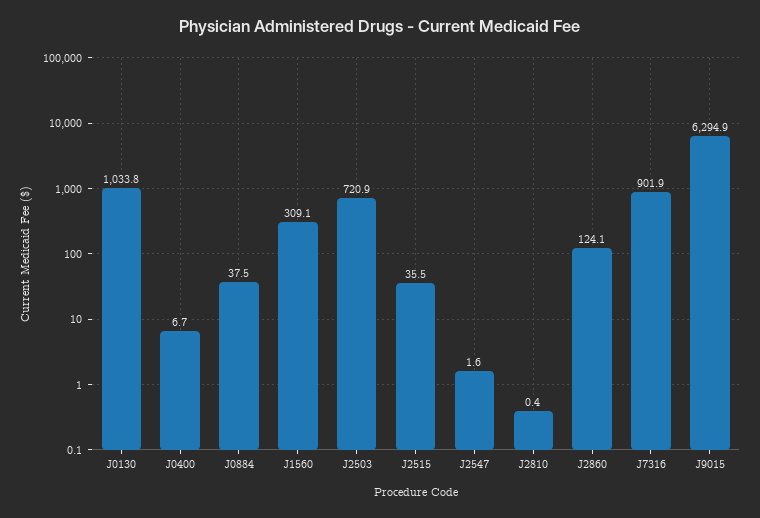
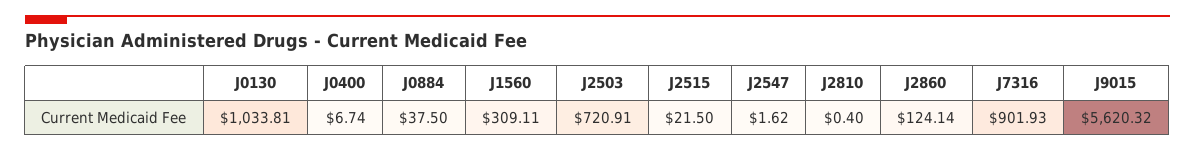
J2515: 35.5 -> 21.5
J9015: 6294.9 -> 5620.32

